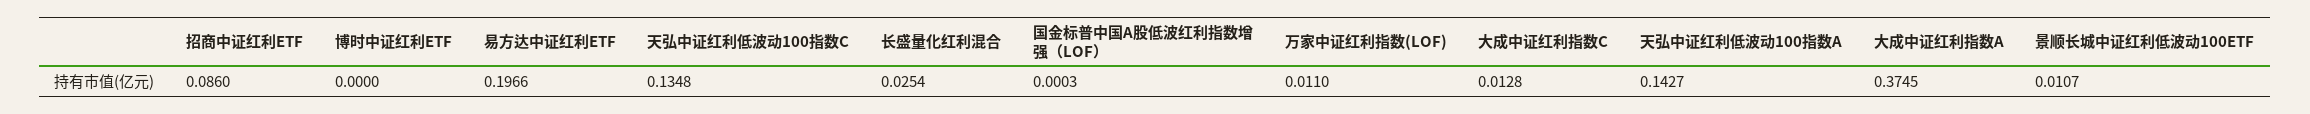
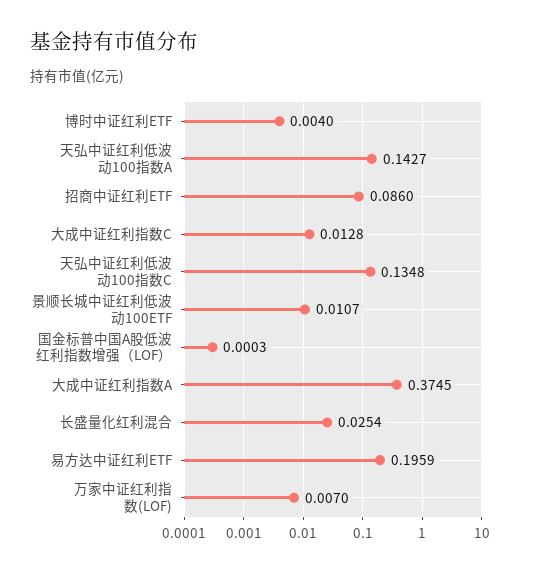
博时中证红利ETF: 0 -> 0.004
易方达中证红利ETF: 0.1966 -> 0.1959
万家中证红利指数(LOF): 0.011 -> 0.007

